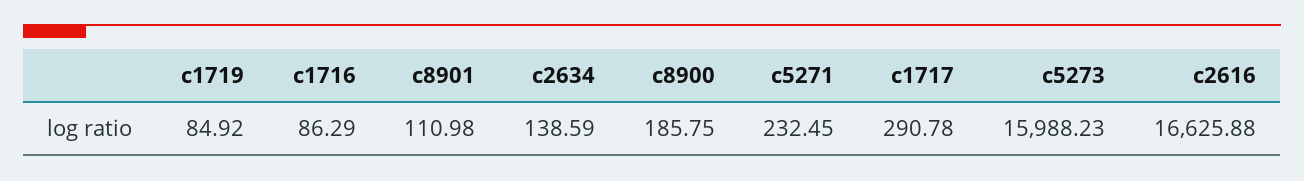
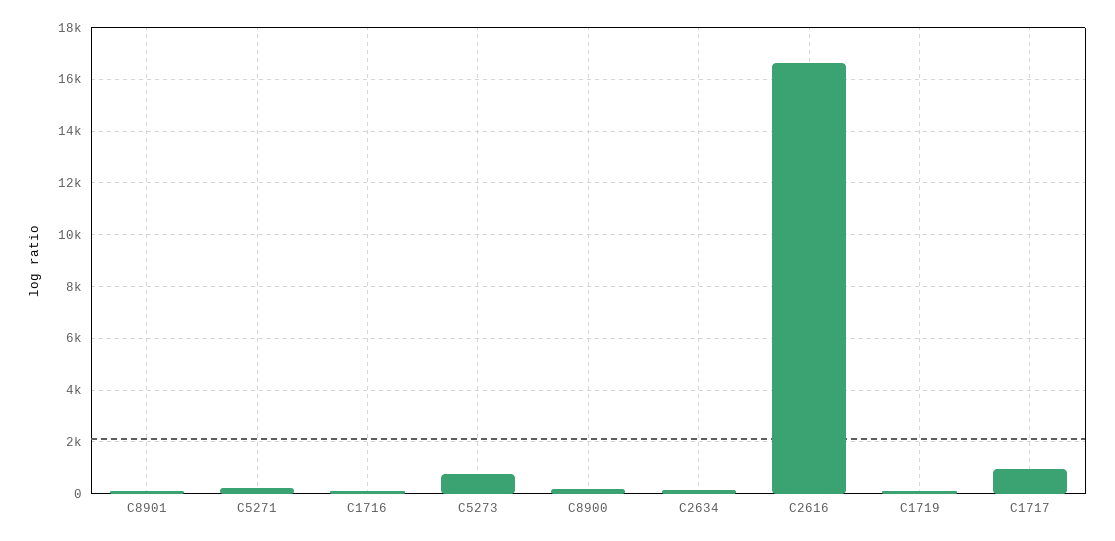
c1717: 290.78 -> 1000
c5273: 15988.23 -> 750

